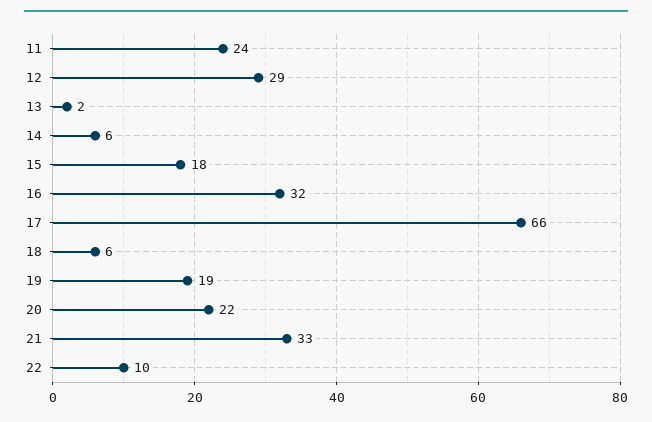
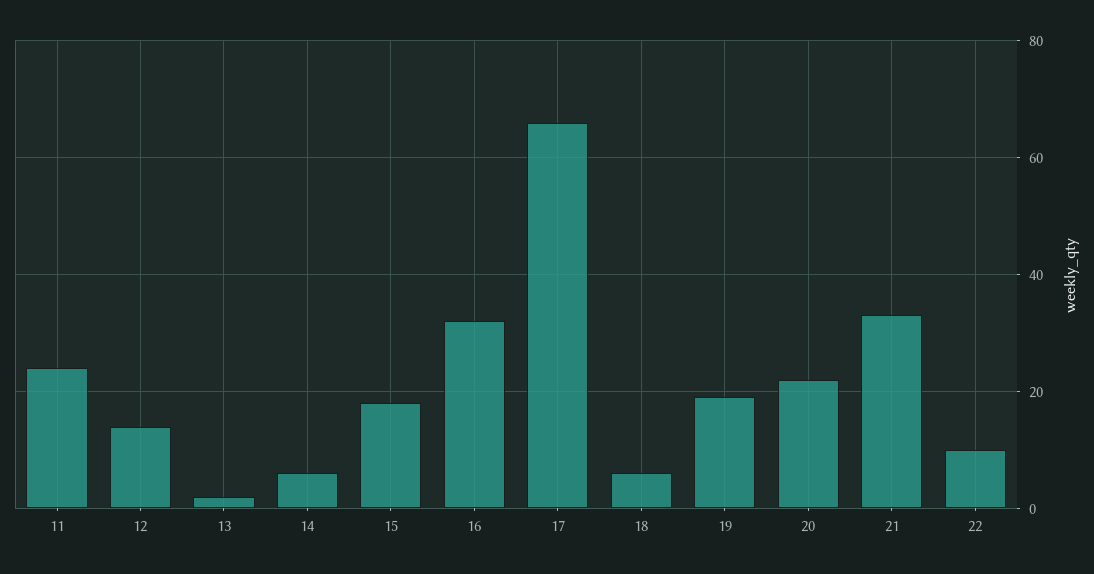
12: 29 -> 15

